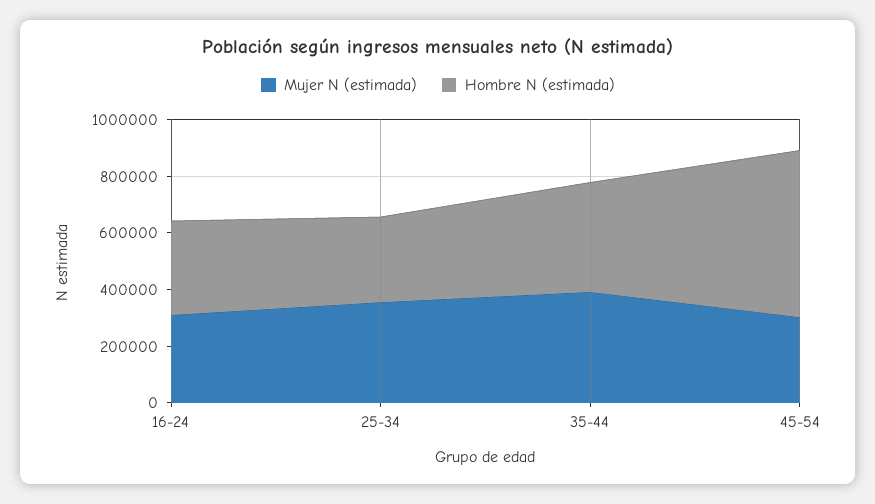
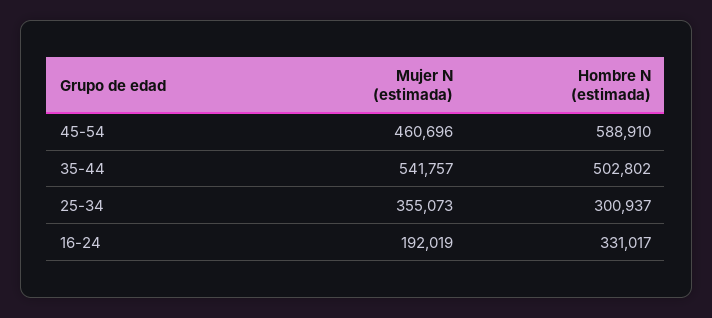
Mujer N (estimada), 16-24: 300000 -> 192019
Mujer N (estimada), 35-44: 400000 -> 541757
Hombre N (estimada), 35-44: 400000 -> 502802
Mujer N (estimada), 45-54: 300000 -> 460696

